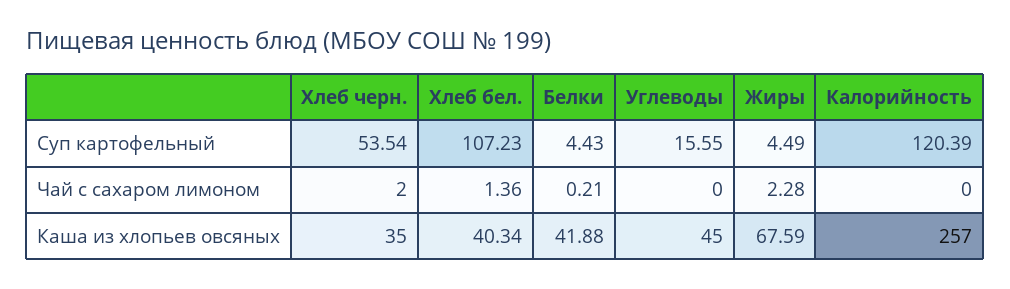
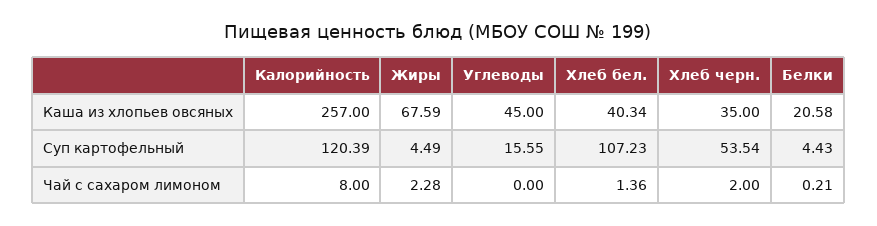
Калорийность, Чай с сахаром лимоном: 0 -> 8
Белки, Каша из хлопьев овсяных: 41.88 -> 20.58

